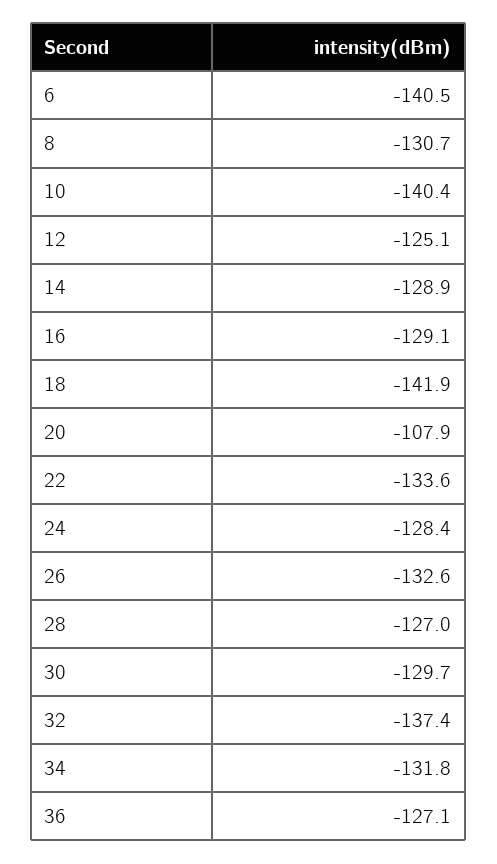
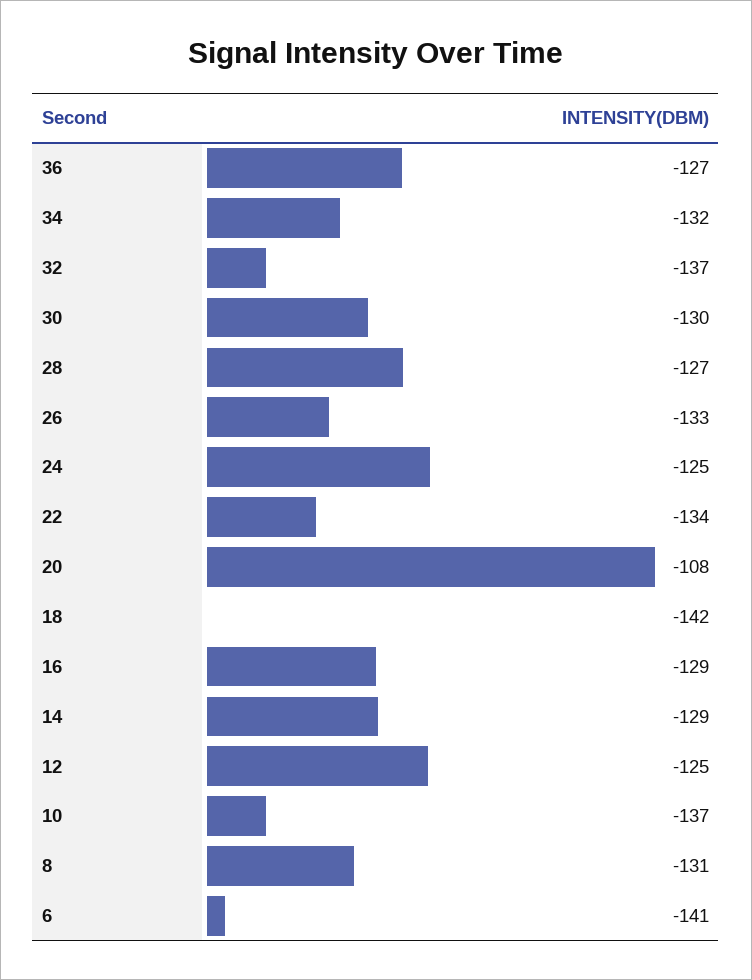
10: -140.4 -> -137
24: -128.4 -> -125

